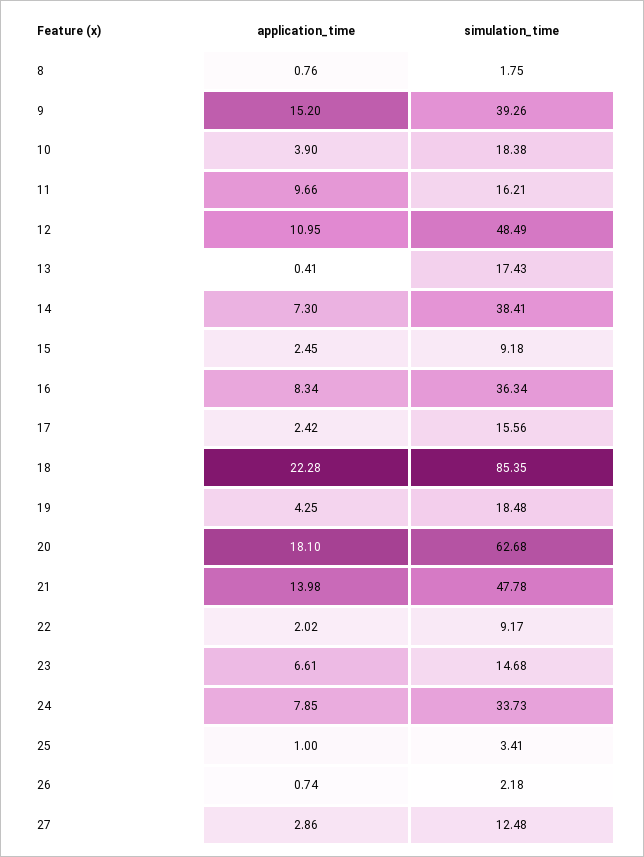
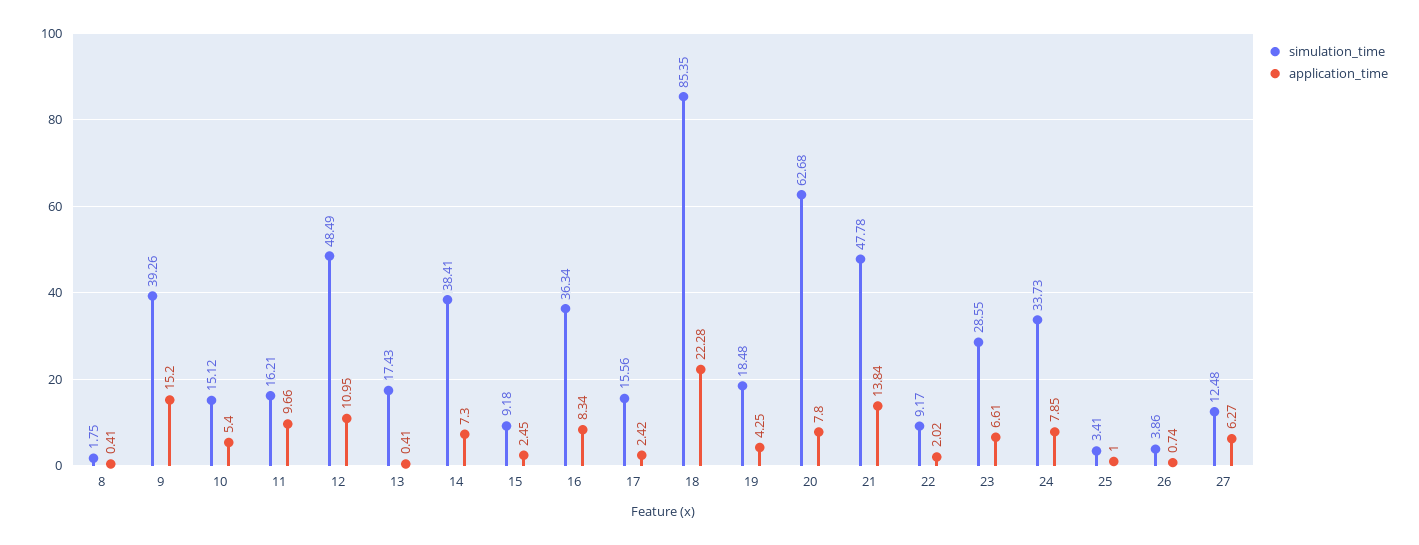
application_time, 8: 0.76 -> 0.41
application_time, 10: 3.9 -> 5.4
simulation_time, 10: 18.38 -> 15.12
application_time, 20: 18.1 -> 7.8
application_time, 21: 13.98 -> 13.84
simulation_time, 23: 14.68 -> 28.55
simulation_time, 26: 2.18 -> 3.86
application_time, 27: 2.86 -> 6.27

